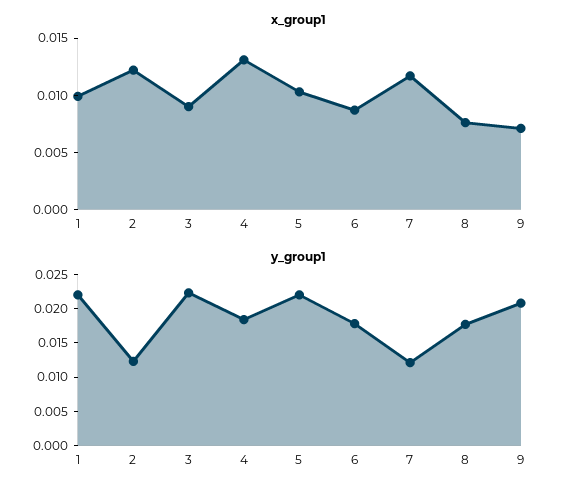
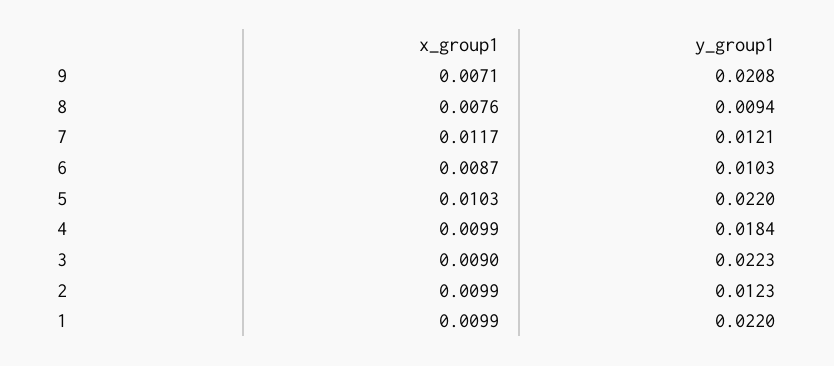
x_group1, 2: 0.012 -> 0.0099
x_group1, 4: 0.013 -> 0.0099
y_group1, 6: 0.0175 -> 0.0103
y_group1, 8: 0.0175 -> 0.0094

